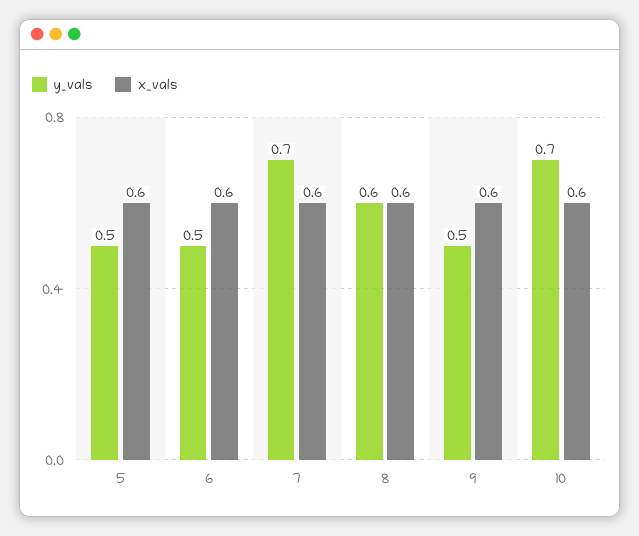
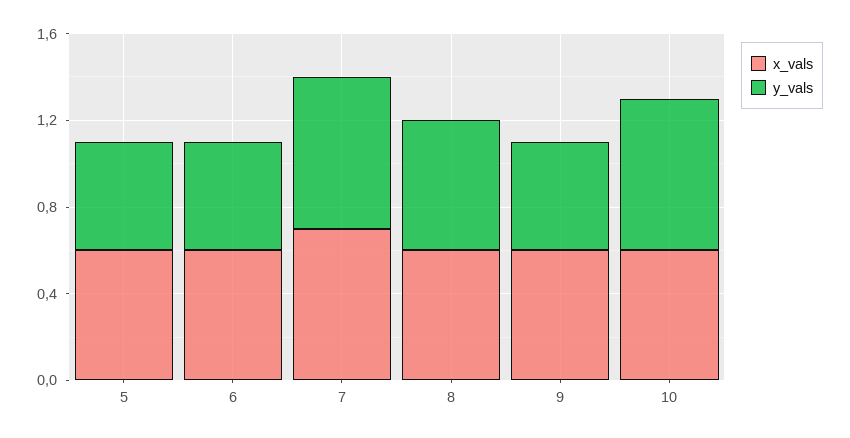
x_vals, 7: 0.6 -> 0.7

